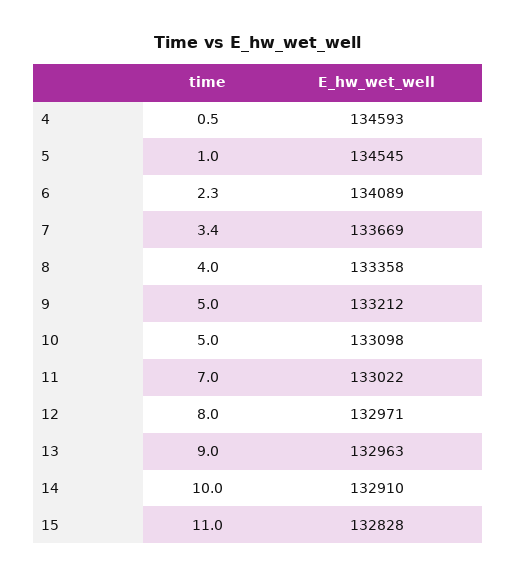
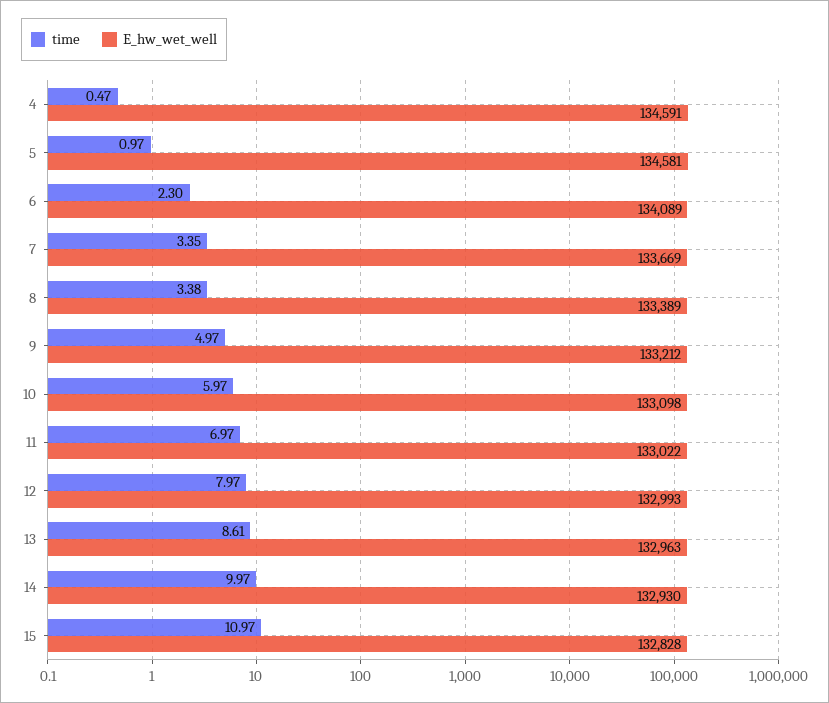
E_hw_wet_well, 4: 134593 -> 134591
E_hw_wet_well, 5: 134545 -> 134581
time, 8: 4 -> 3.38
E_hw_wet_well, 8: 133358 -> 133389
time, 10: 5 -> 5.97
E_hw_wet_well, 12: 132971 -> 132993
time, 13: 9 -> 8.61
E_hw_wet_well, 14: 132910 -> 132930

